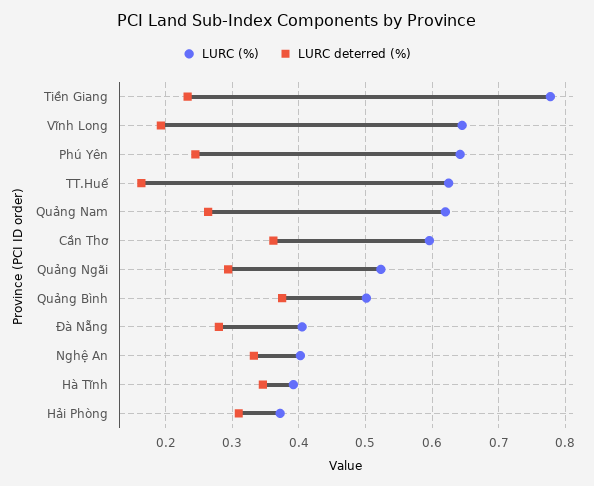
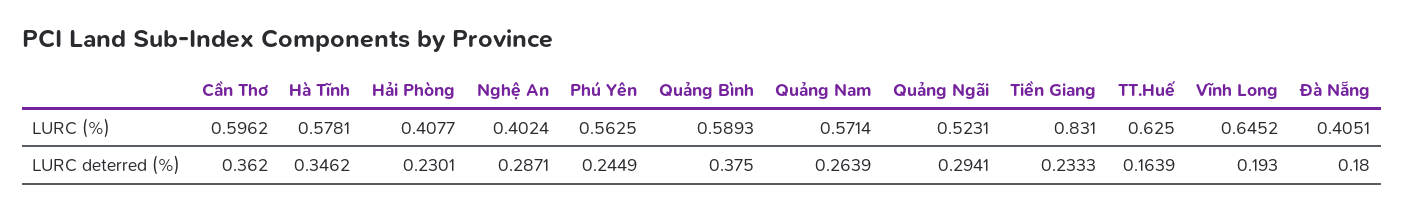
LURC (%), Tiền Giang: 0.78 -> 0.831
LURC (%), Phú Yên: 0.64 -> 0.5625
LURC (%), Quảng Nam: 0.62 -> 0.5714
LURC (%), Quảng Bình: 0.5 -> 0.5893
LURC deterred (%), Đà Nẵng: 0.28 -> 0.18
LURC deterred (%), Nghệ An: 0.33 -> 0.2871
LURC (%), Hà Tĩnh: 0.39 -> 0.5781
LURC (%), Hải Phòng: 0.37 -> 0.4077
LURC deterred (%), Hải Phòng: 0.31 -> 0.2301

